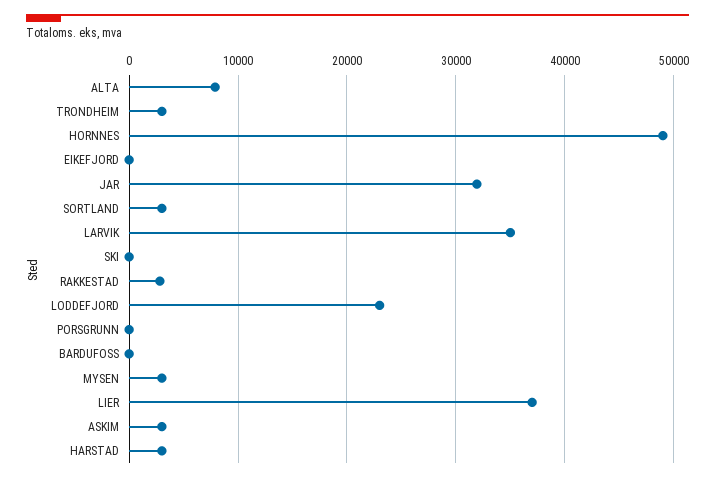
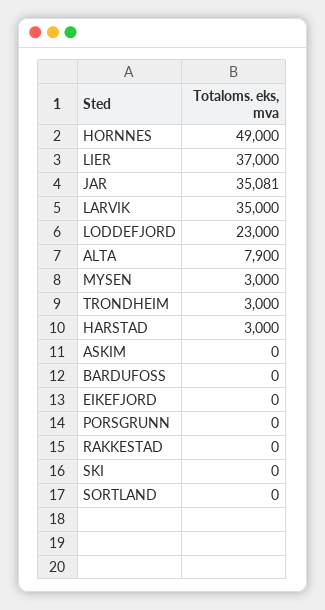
JAR: 32000 -> 35081
SORTLAND: 3000 -> 0
RAKKESTAD: 3000 -> 0
ASKIM: 3000 -> 0

